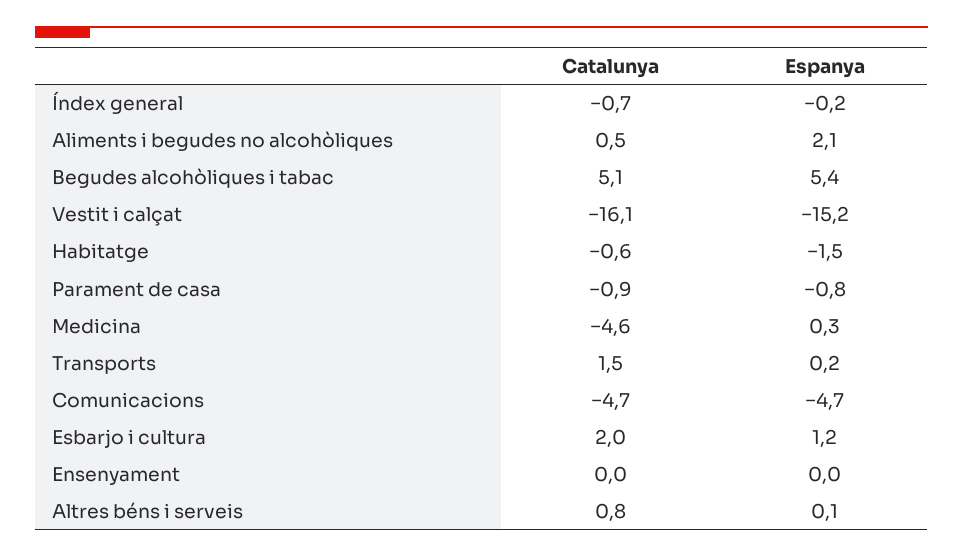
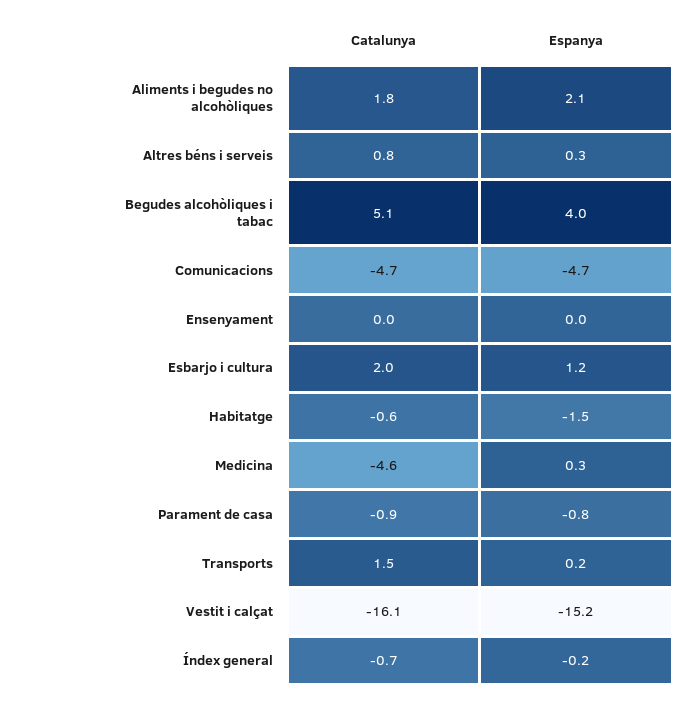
Catalunya, Aliments i begudes no alcohòliques: 0.5 -> 1.8
Espanya, Begudes alcohòliques i tabac: 5.4 -> 4
Espanya, Altres béns i serveis: 0.1 -> 0.3

